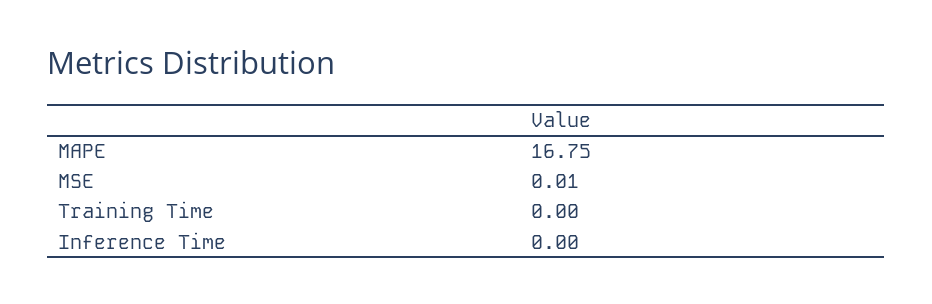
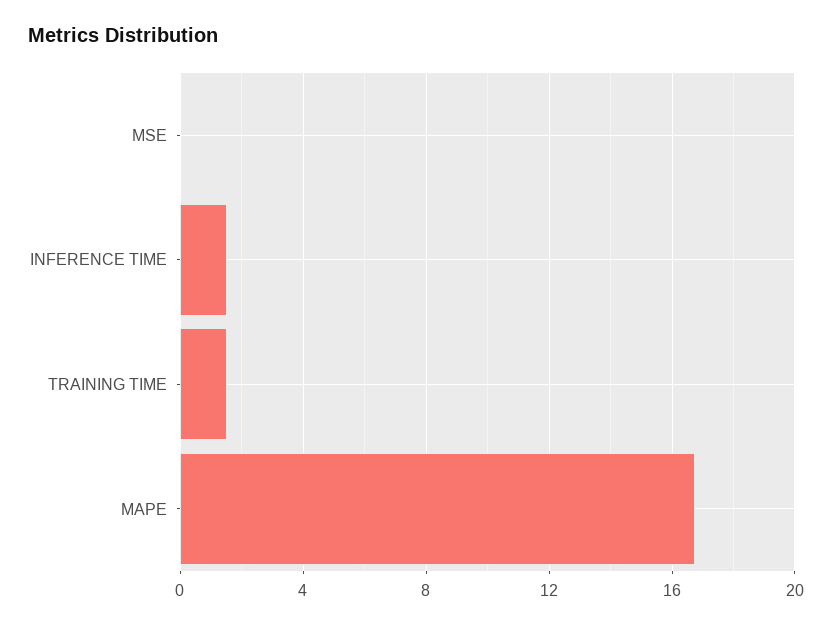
Training Time: 0 -> 1.5
Inference Time: 0 -> 1.5

